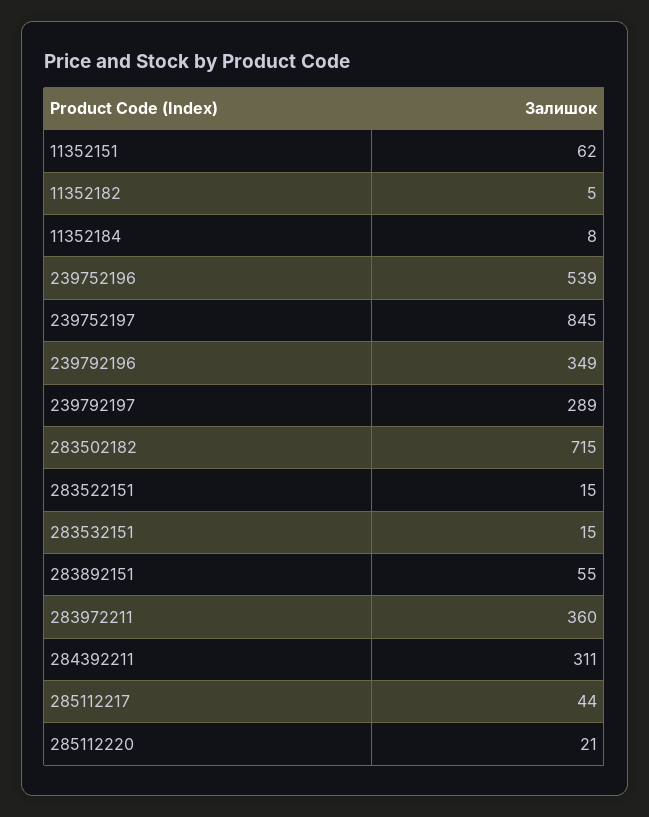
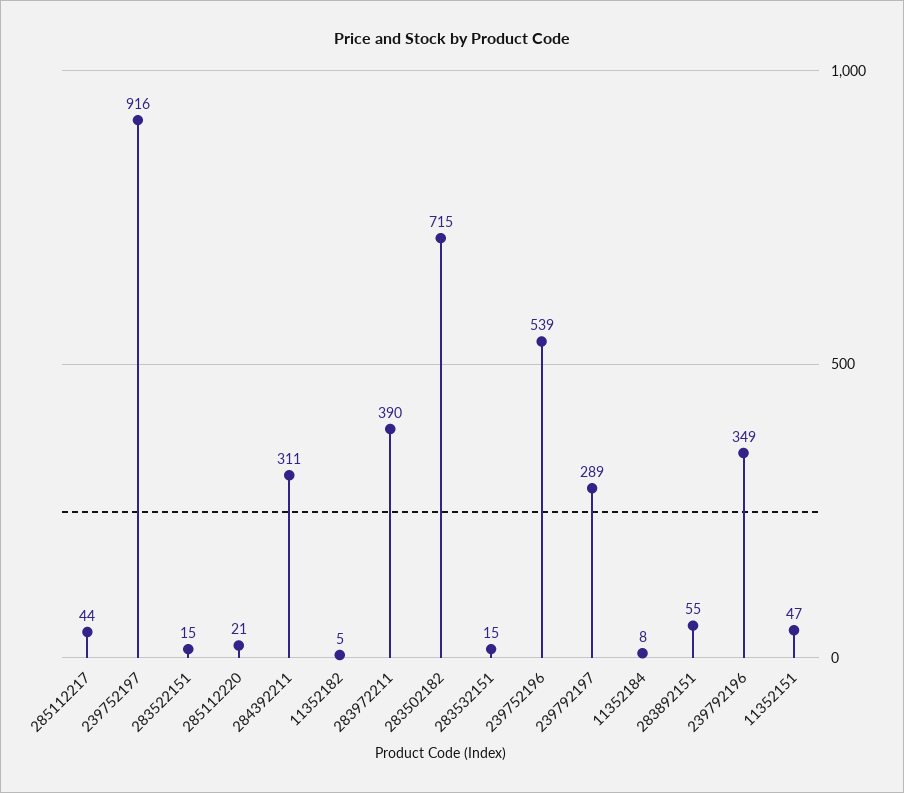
11352151: 62 -> 47
239752197: 845 -> 916
283972211: 360 -> 390

